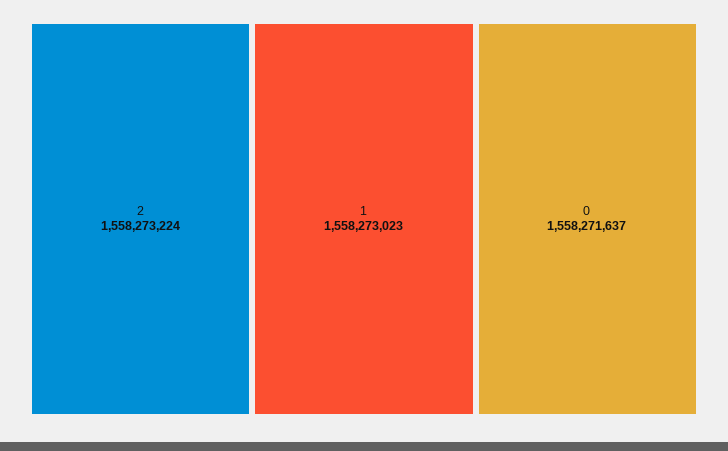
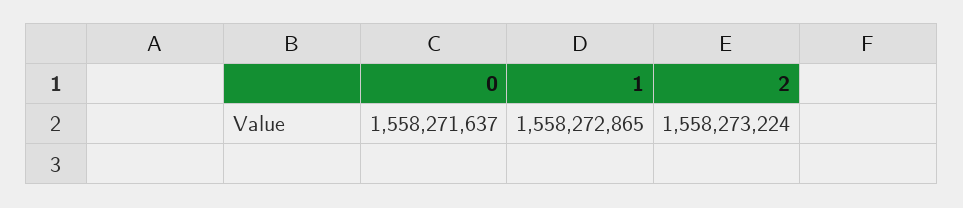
1: 1558273023 -> 1558272865

